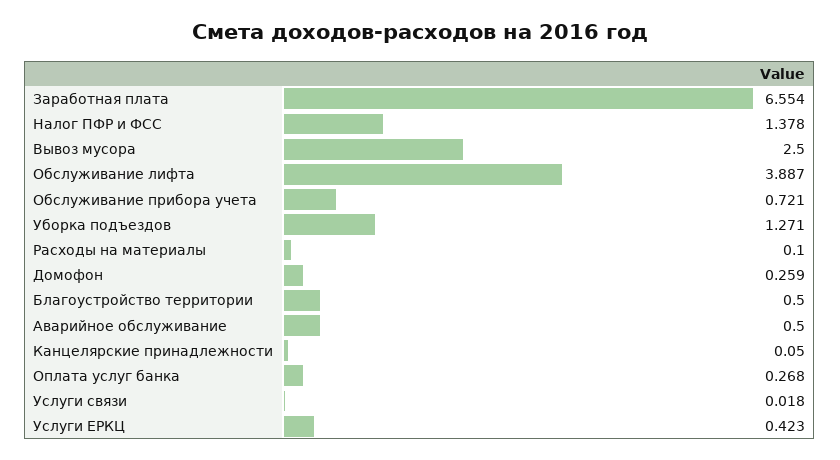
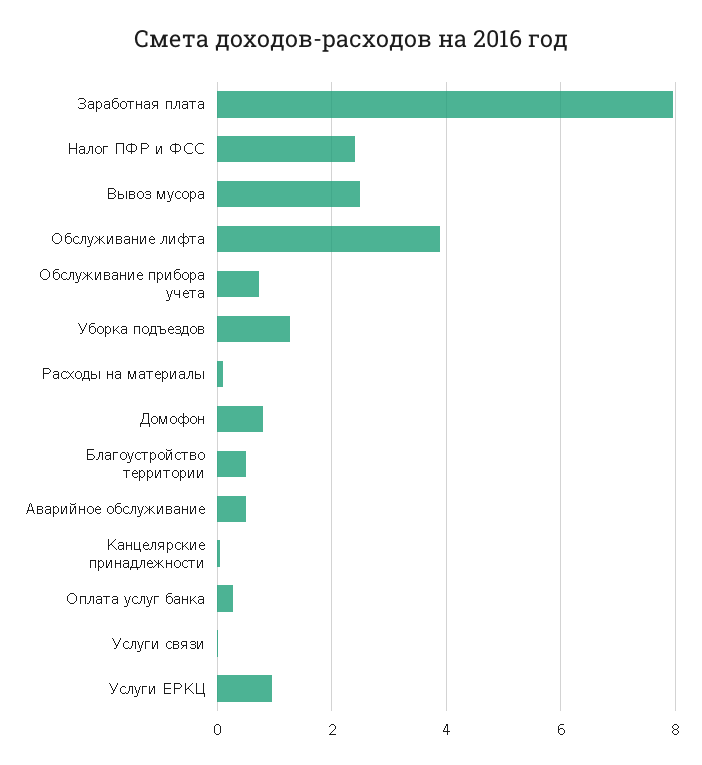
Заработная плата: 6.554 -> 8
Налог ПФР и ФСС: 1.378 -> 2.4
Домофон: 0.259 -> 0.8
Услуги ЕРКЦ: 0.423 -> 1

